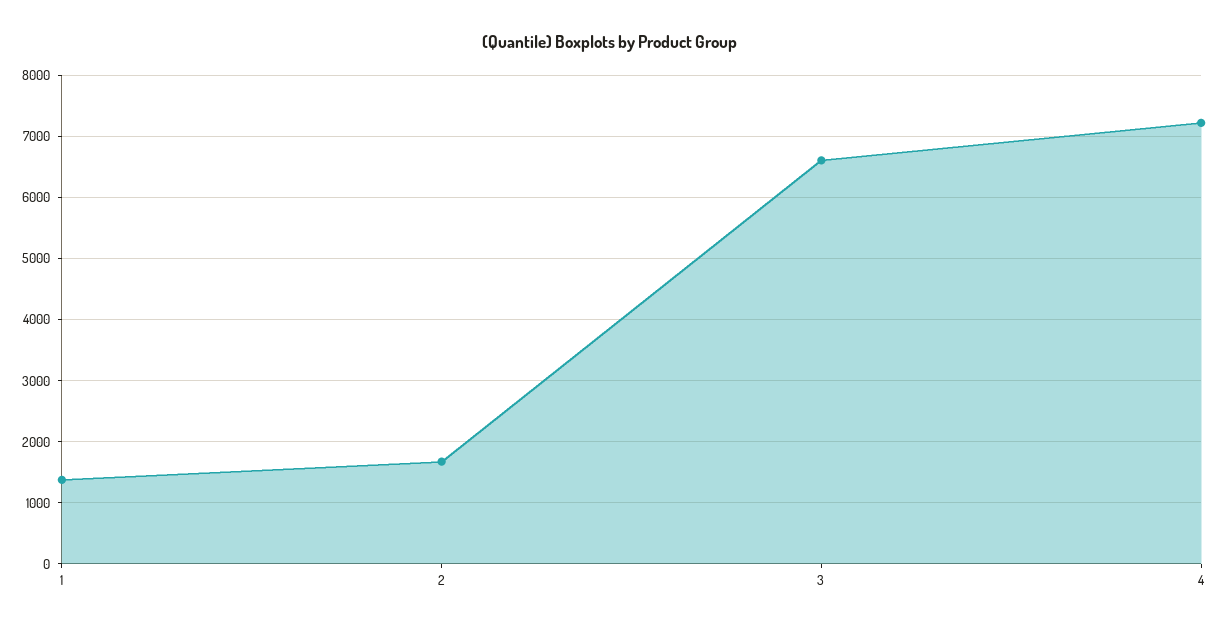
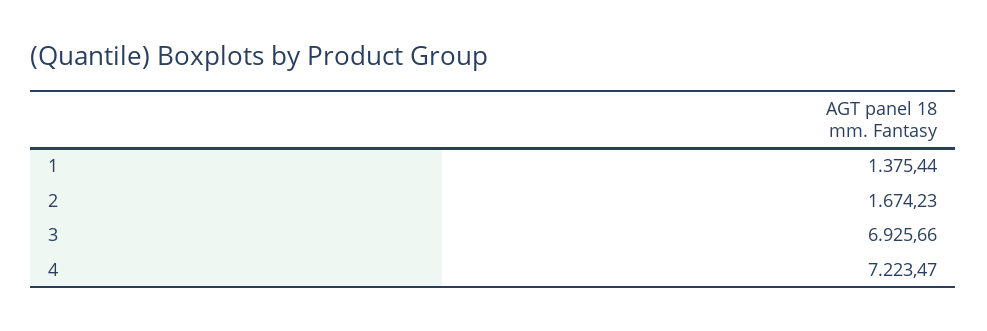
3: 6600 -> 6925.66

